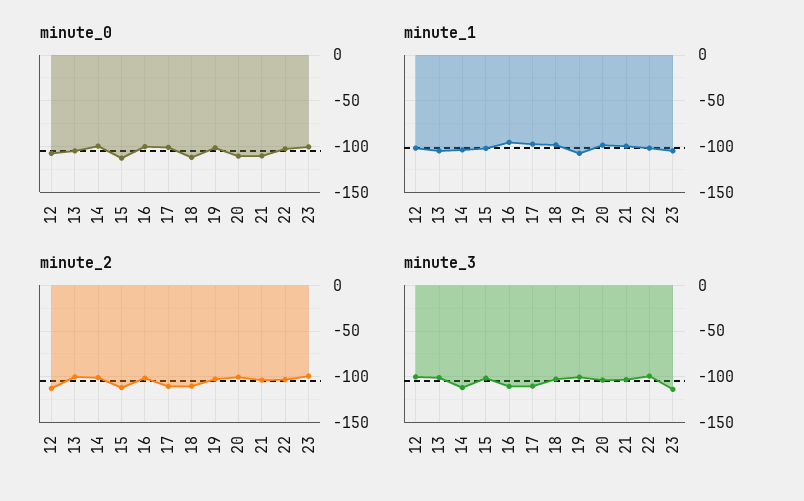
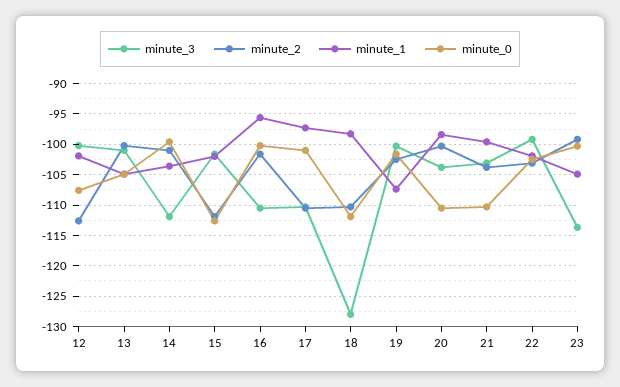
minute_3, 18: -100 -> -128

